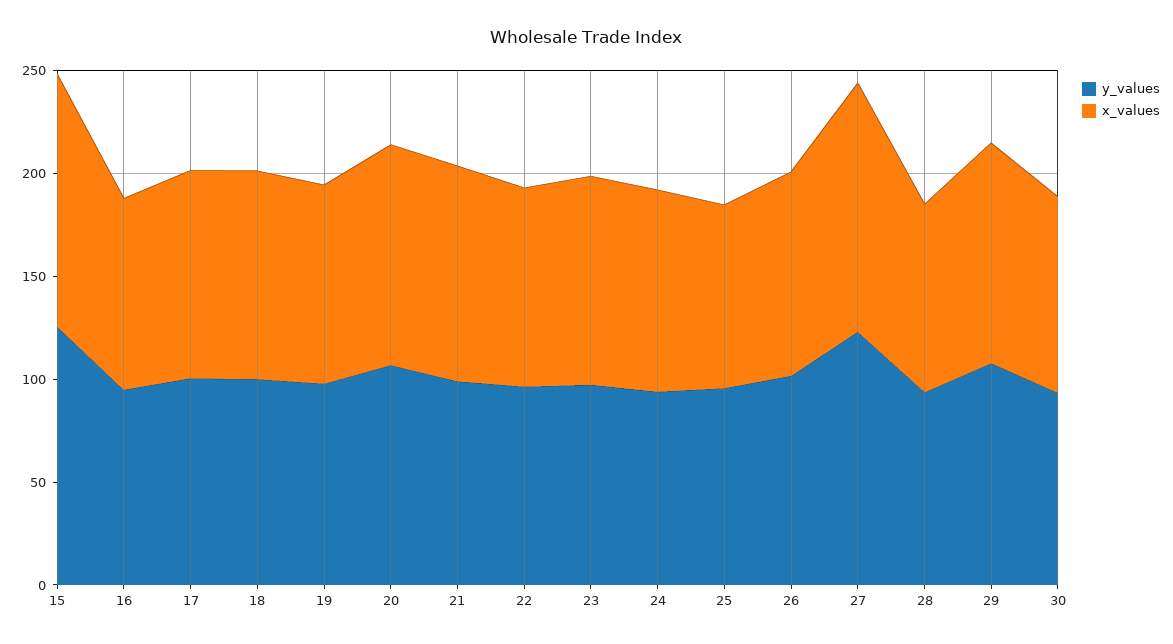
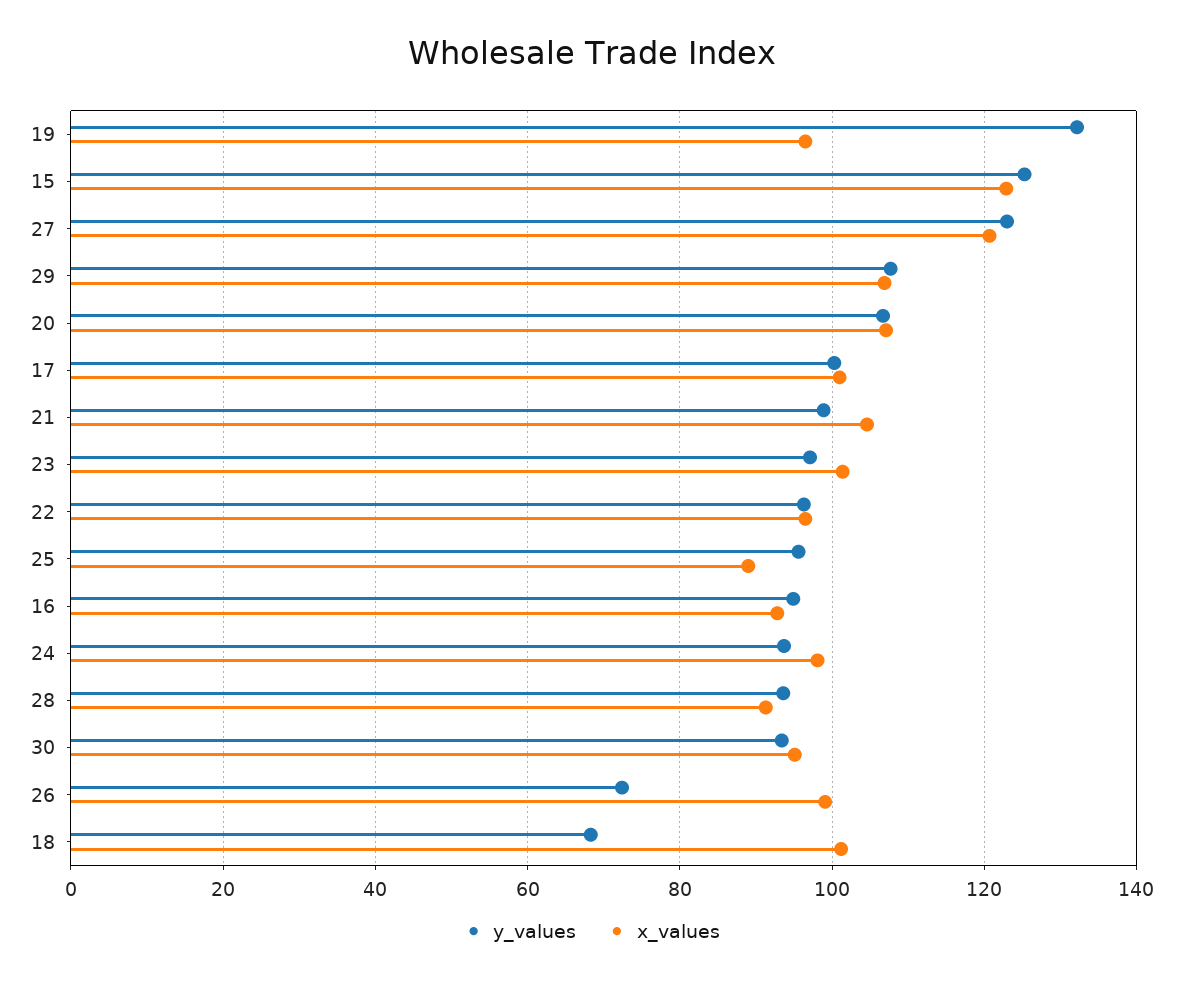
y_values, 18: 100 -> 68
y_values, 19: 100 -> 132
y_values, 26: 100 -> 72

